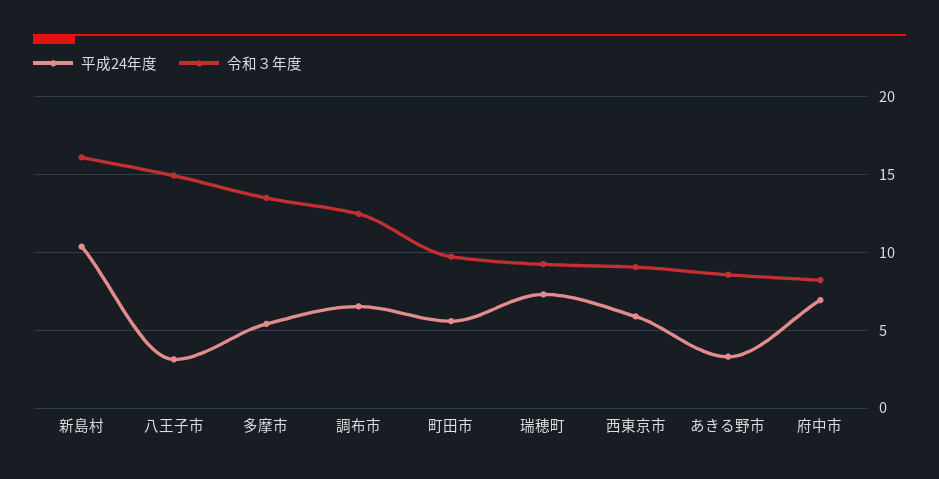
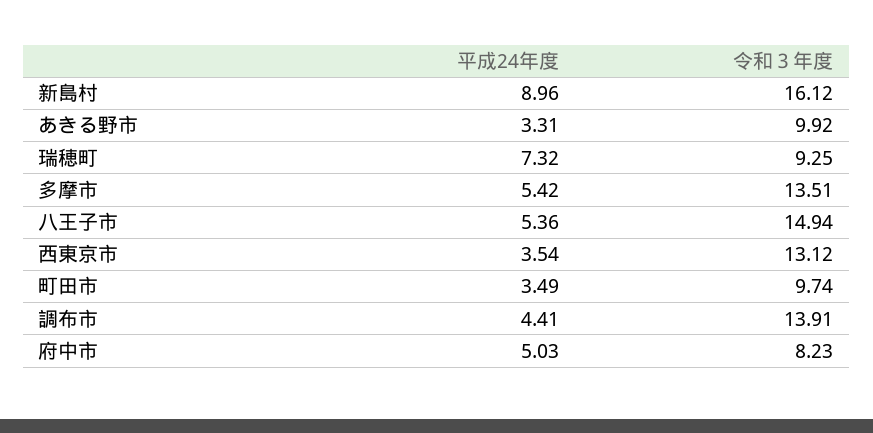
平成24年度, 新島村: 10.5 -> 8.96
平成24年度, 八王子市: 3 -> 5.36
平成24年度, 調布市: 6.5 -> 4.41
令和３年度, 調布市: 12.5 -> 13.91
平成24年度, 町田市: 5.5 -> 3.49
平成24年度, 西東京市: 6 -> 3.54
令和３年度, 西東京市: 9 -> 13.12
令和３年度, あきる野市: 8.5 -> 9.92
平成24年度, 府中市: 7 -> 5.03

